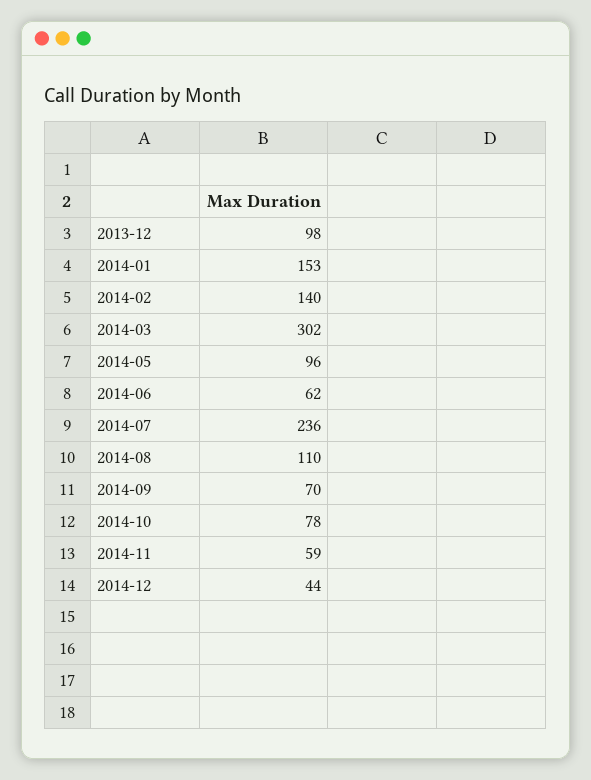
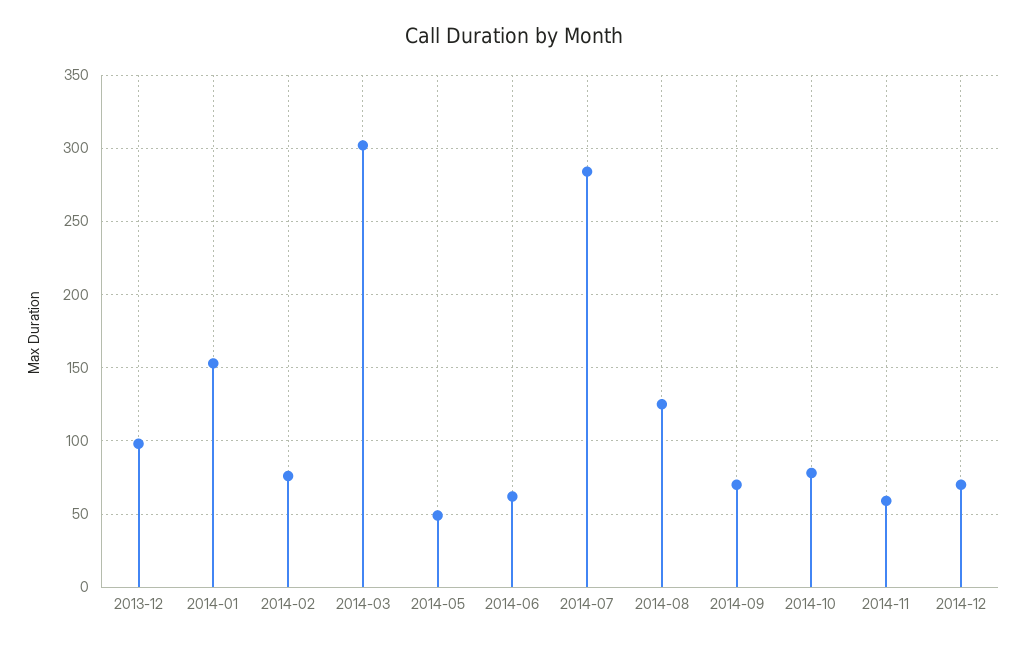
2014-02: 140 -> 75
2014-05: 96 -> 50
2014-07: 236 -> 285
2014-08: 110 -> 125
2014-12: 44 -> 70

